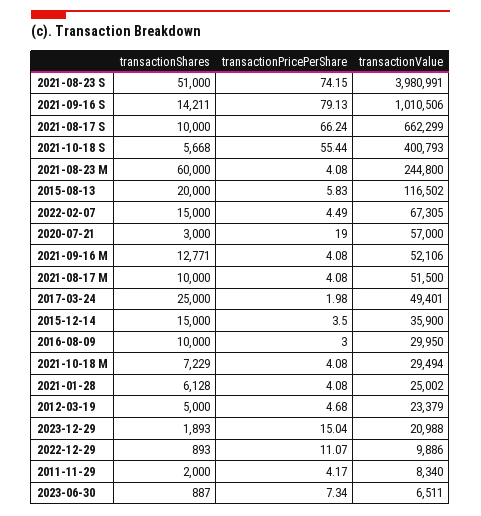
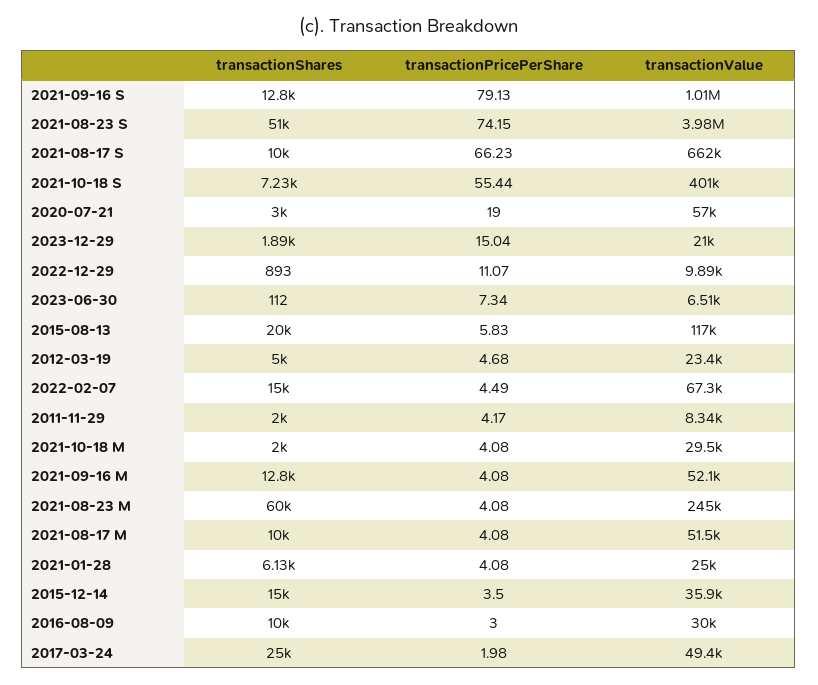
transactionShares, 2021-09-16 S: 14211 -> 12800
transactionPricePerShare, 2021-08-17 S: 66.24 -> 66.23
transactionShares, 2021-10-18 S: 5668 -> 7230
transactionShares, 2021-10-18 M: 7229 -> 2000
transactionShares, 2023-06-30: 887 -> 112

